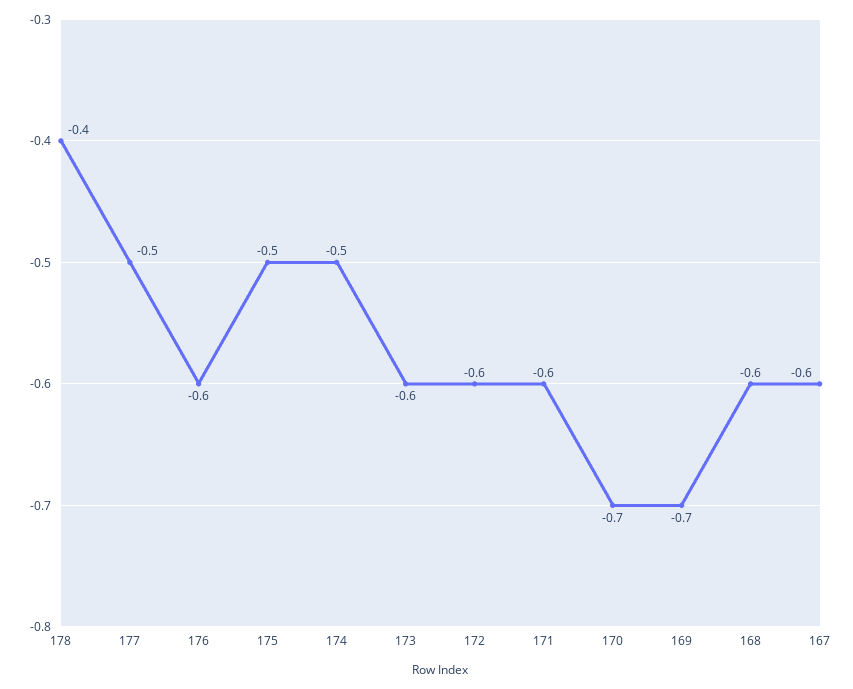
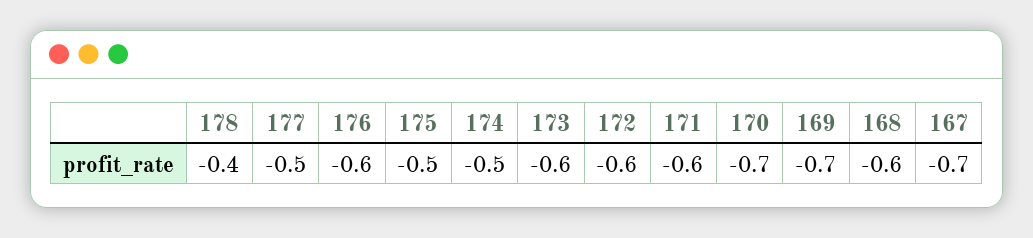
167: -0.6 -> -0.7

